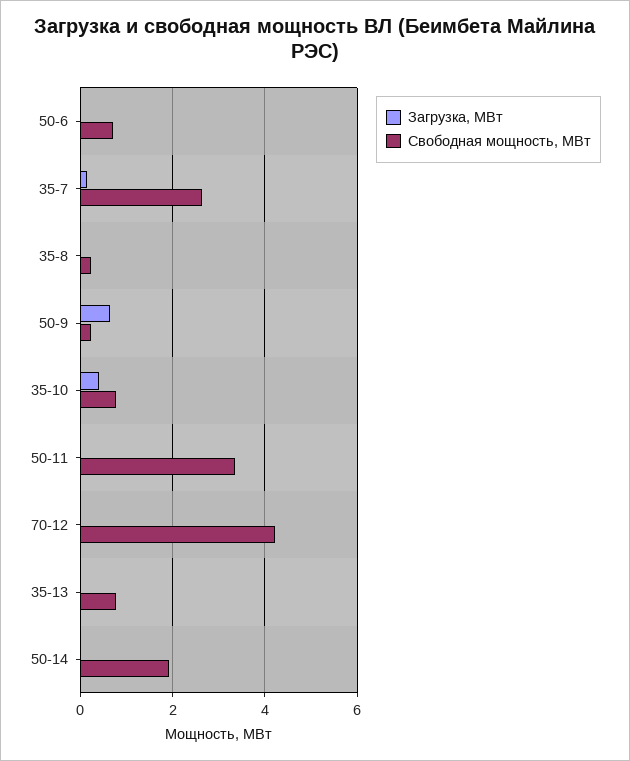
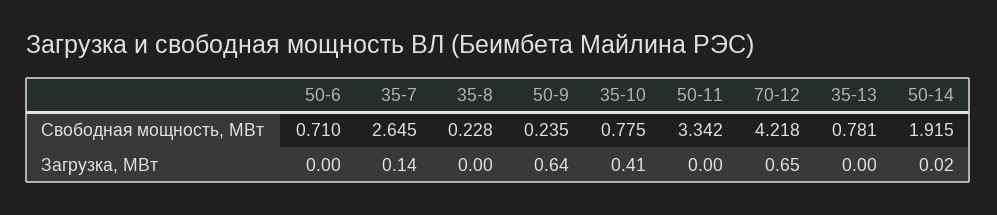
Загрузка, МВт, 70-12: 0 -> 0.65

